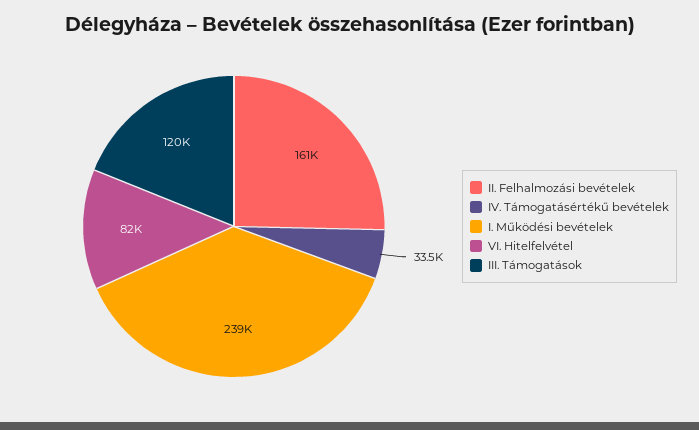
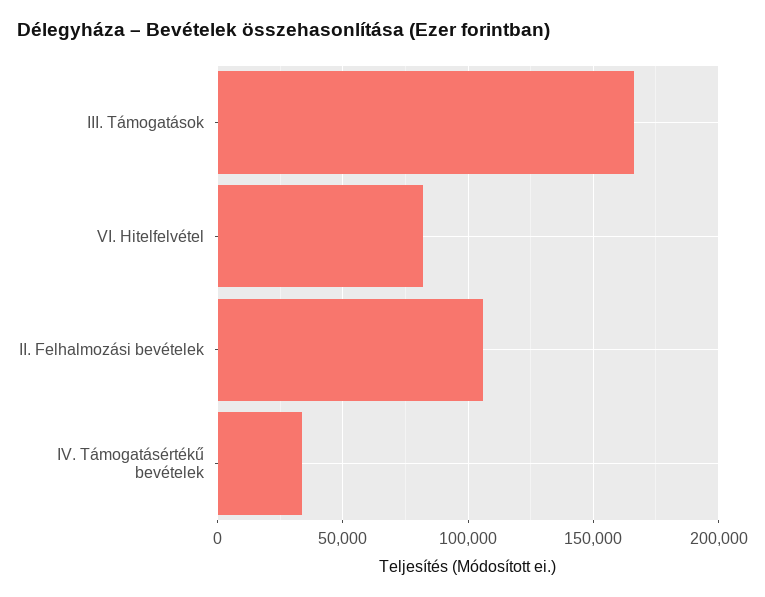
II. Felhalmozási bevételek: 161000 -> 105000
I. Működési bevételek: 239000 -> none
III. Támogatások: 120000 -> 165000

